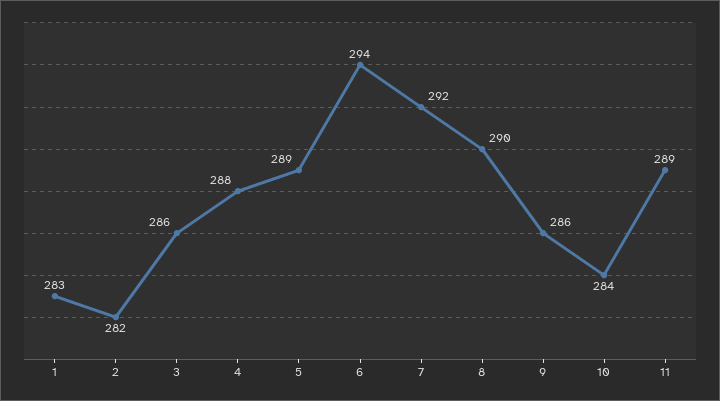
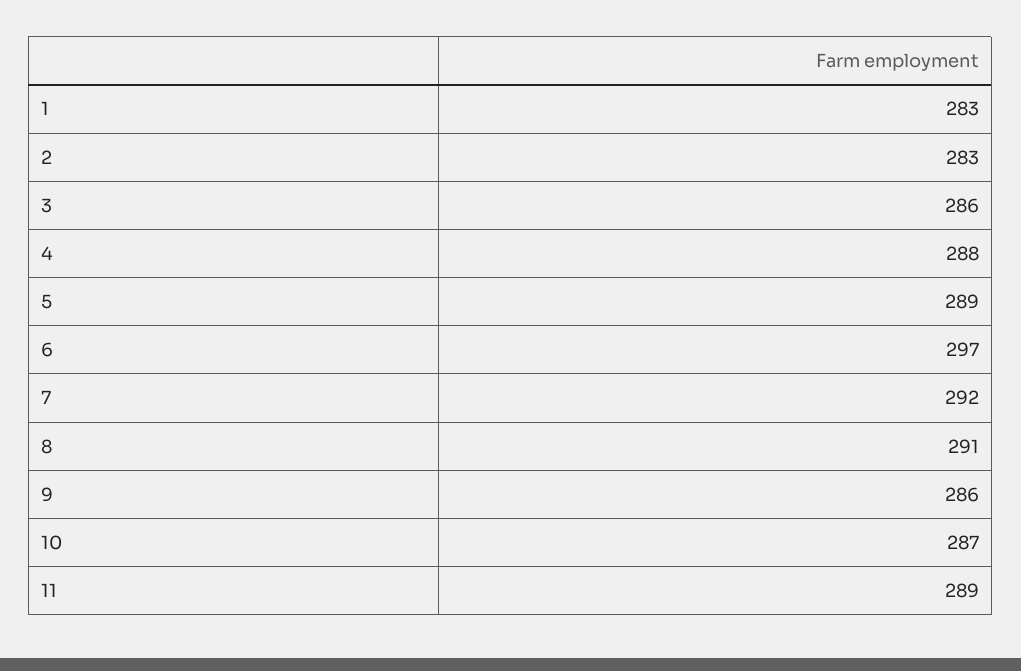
2: 282 -> 283
6: 294 -> 297
8: 290 -> 291
10: 284 -> 287

